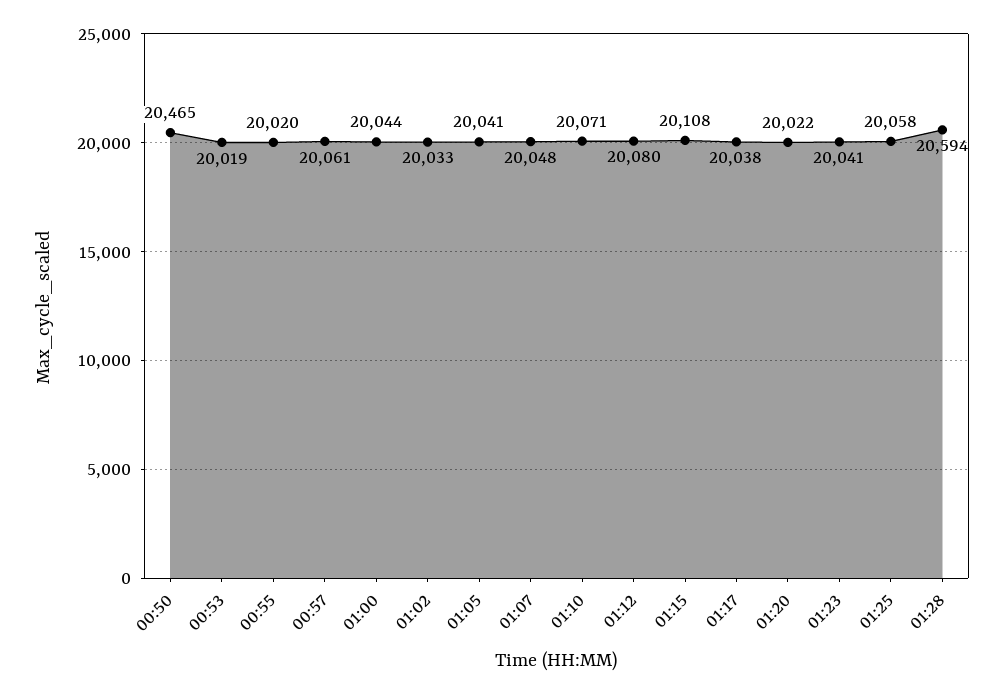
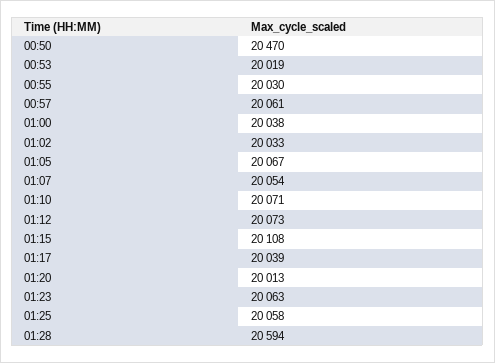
00:50: 20465 -> 20470
00:55: 20020 -> 20030
01:00: 20044 -> 20038
01:05: 20041 -> 20067
01:07: 20048 -> 20054
01:12: 20080 -> 20073
01:17: 20038 -> 20039
01:20: 20022 -> 20013
01:23: 20041 -> 20063

